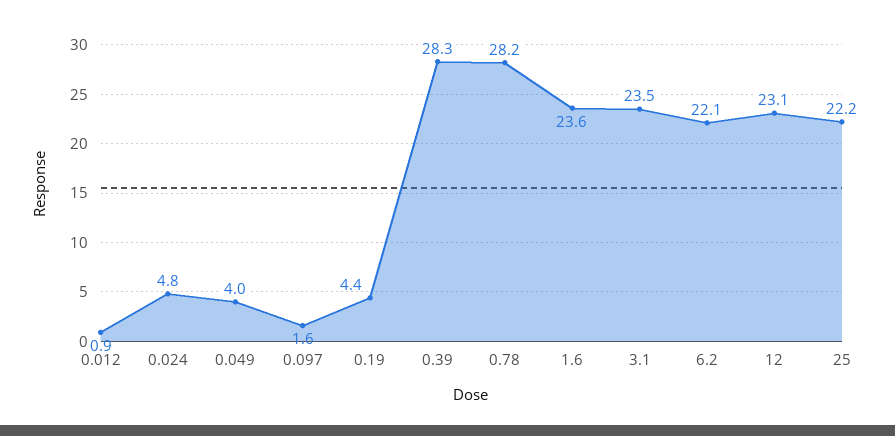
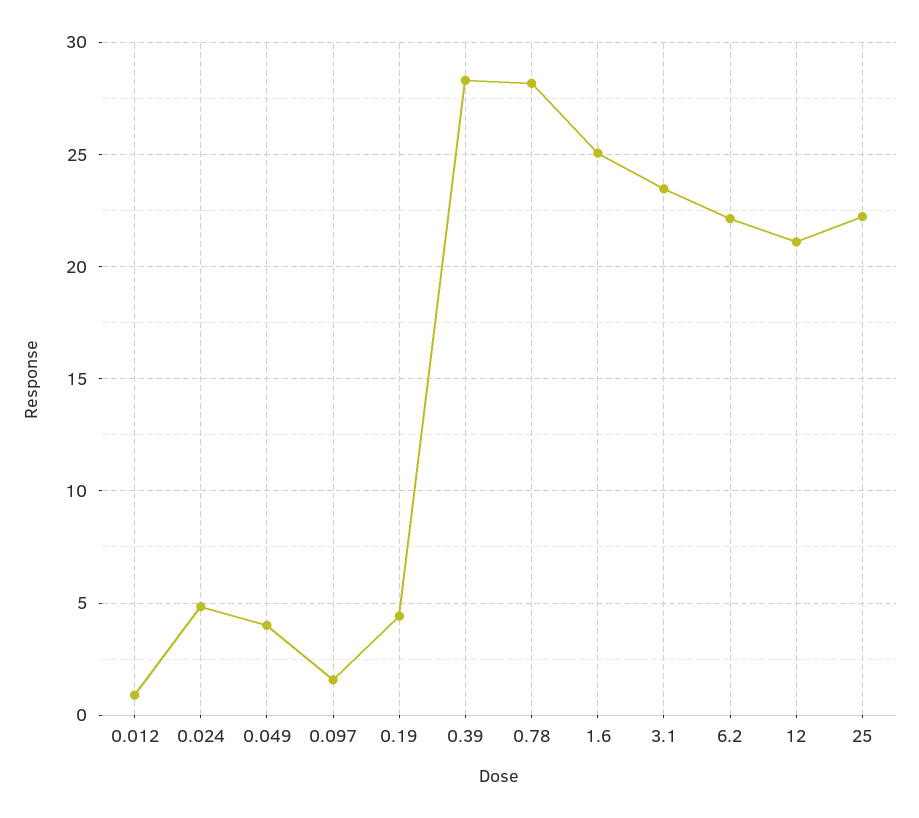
1.6: 23.6 -> 25
12: 23.1 -> 21

